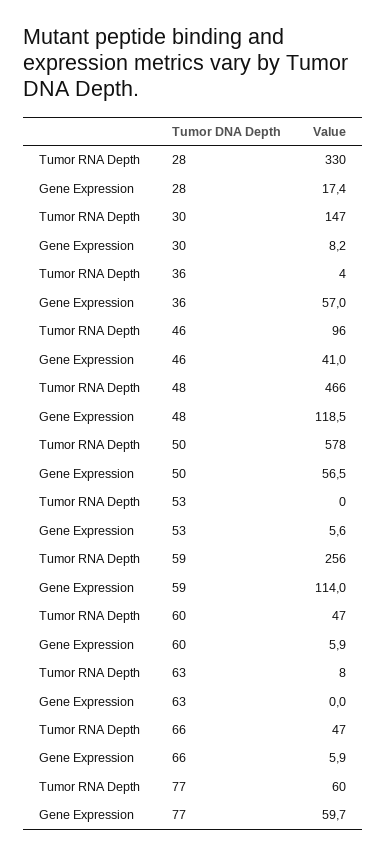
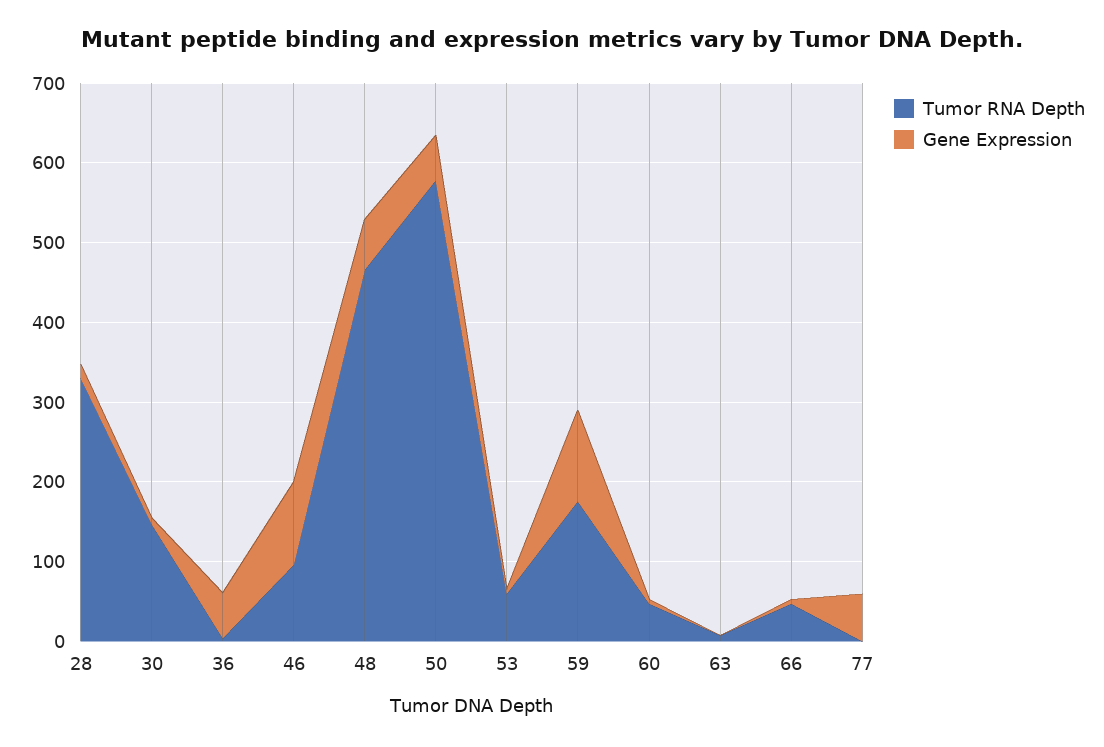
Gene Expression, 46: 41 -> 100
Gene Expression, 48: 118.5 -> 60
Tumor RNA Depth, 53: 0 -> 60
Tumor RNA Depth, 59: 256 -> 180
Tumor RNA Depth, 77: 60 -> 0

